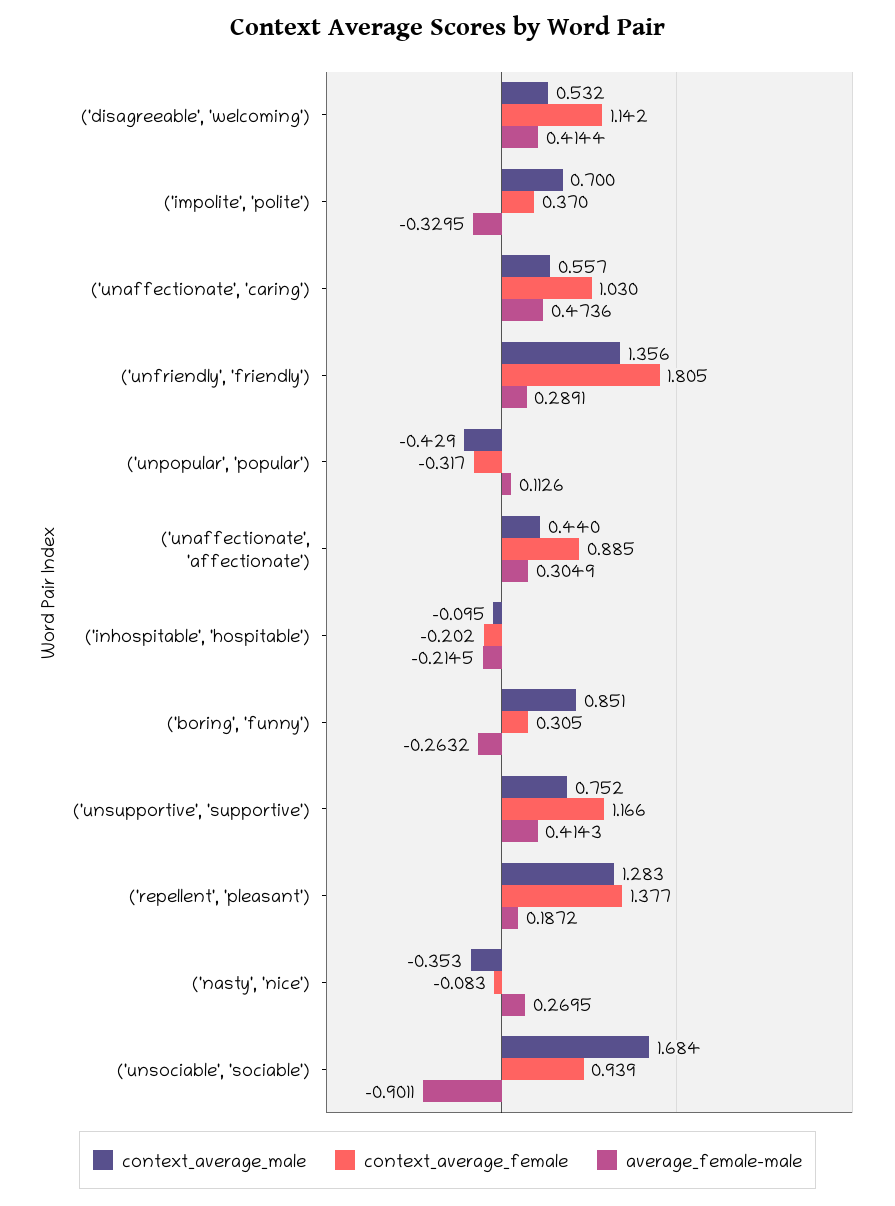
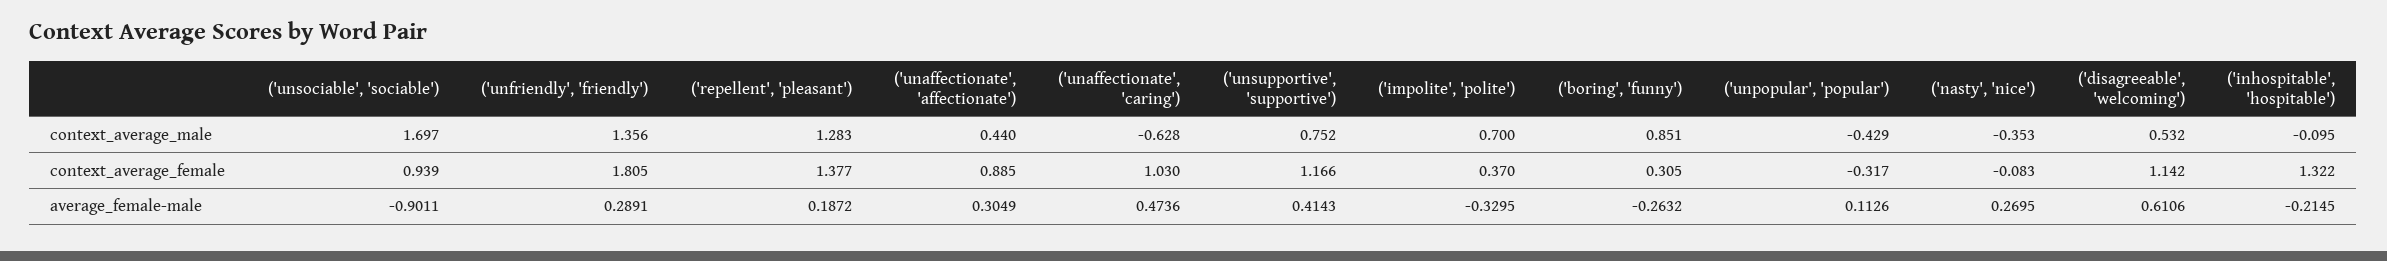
average_female-male, ('disagreeable', 'welcoming'): 0.4144 -> 0.6106
context_average_male, ('unaffectionate', 'caring'): 0.557 -> -0.628
context_average_female, ('inhospitable', 'hospitable'): -0.202 -> 1.322
context_average_male, ('unsociable', 'sociable'): 1.684 -> 1.697

